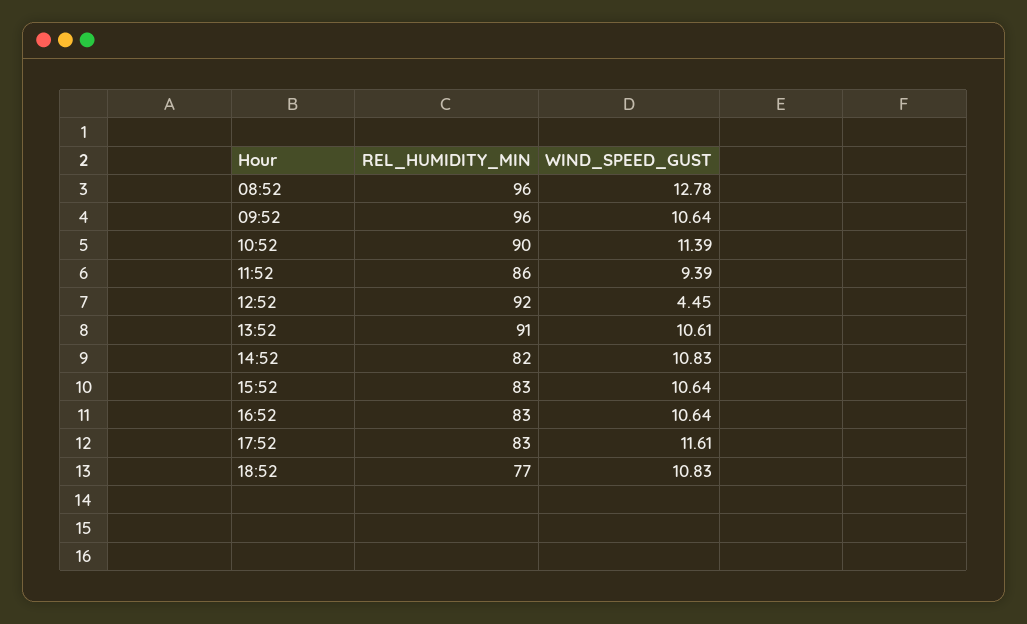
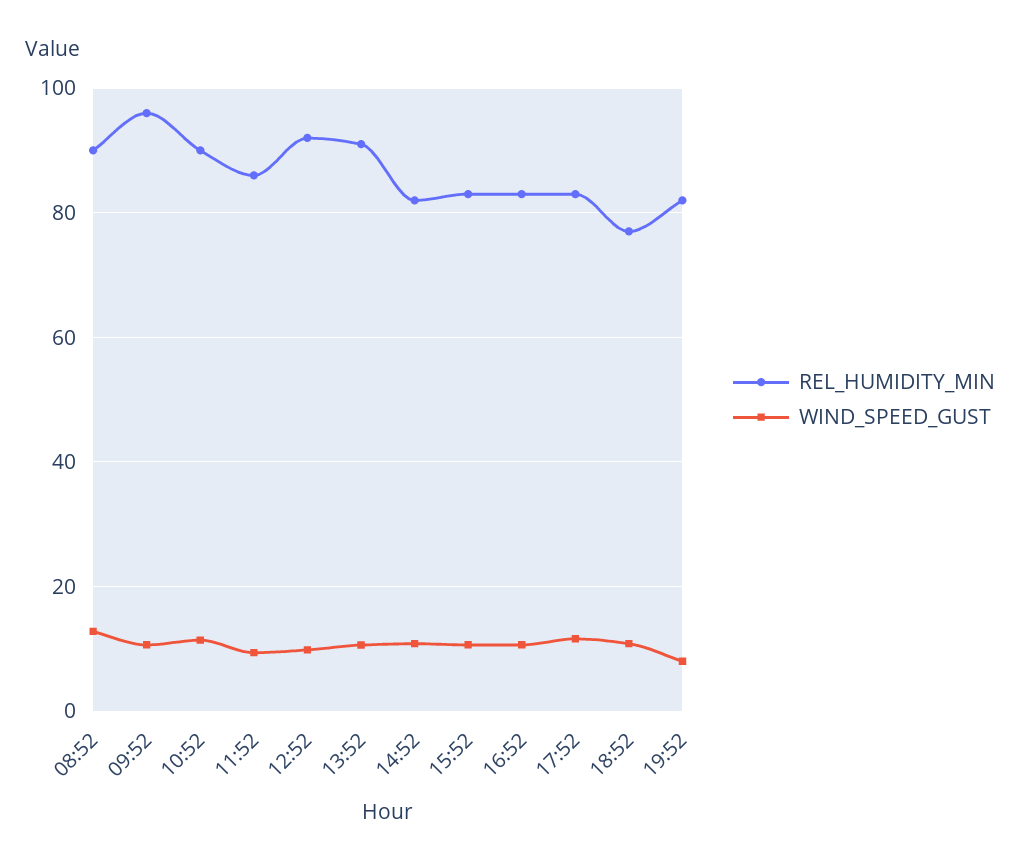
REL_HUMIDITY_MIN, 08:52: 96 -> 90
WIND_SPEED_GUST, 12:52: 4.45 -> 10
REL_HUMIDITY_MIN, 19:52: none -> 82
WIND_SPEED_GUST, 19:52: none -> 8

